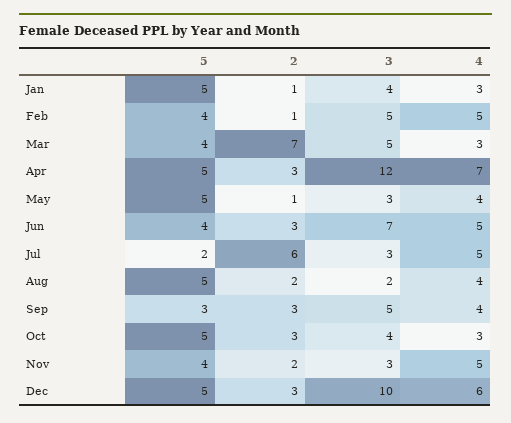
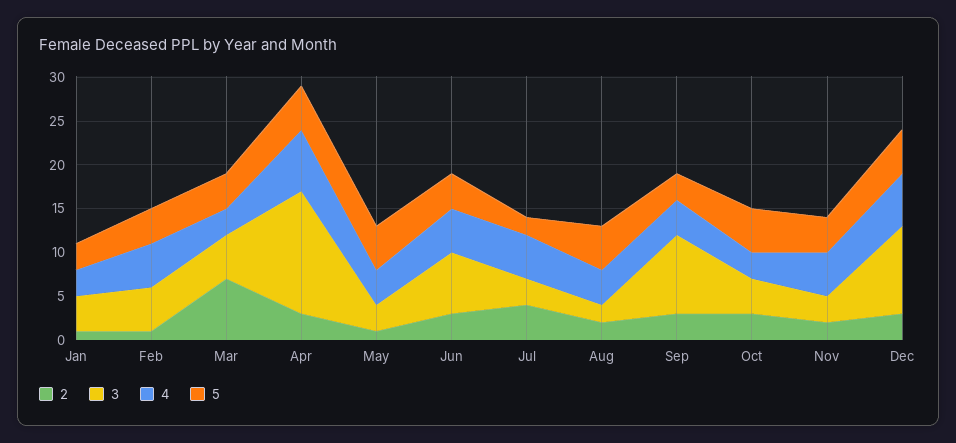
5, Jan: 5 -> 3
3, Apr: 12 -> 14
2, Jul: 6 -> 4
3, Sep: 5 -> 9

